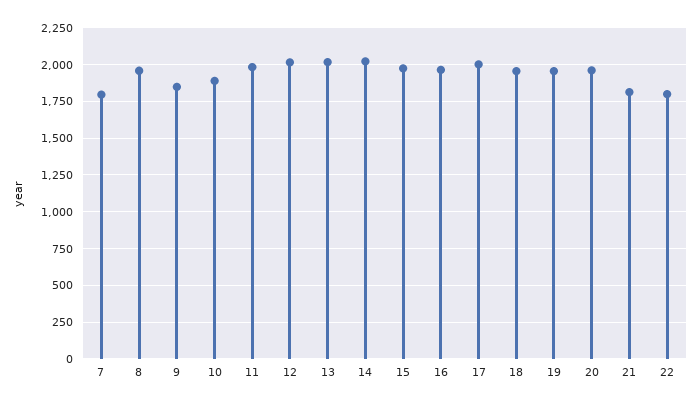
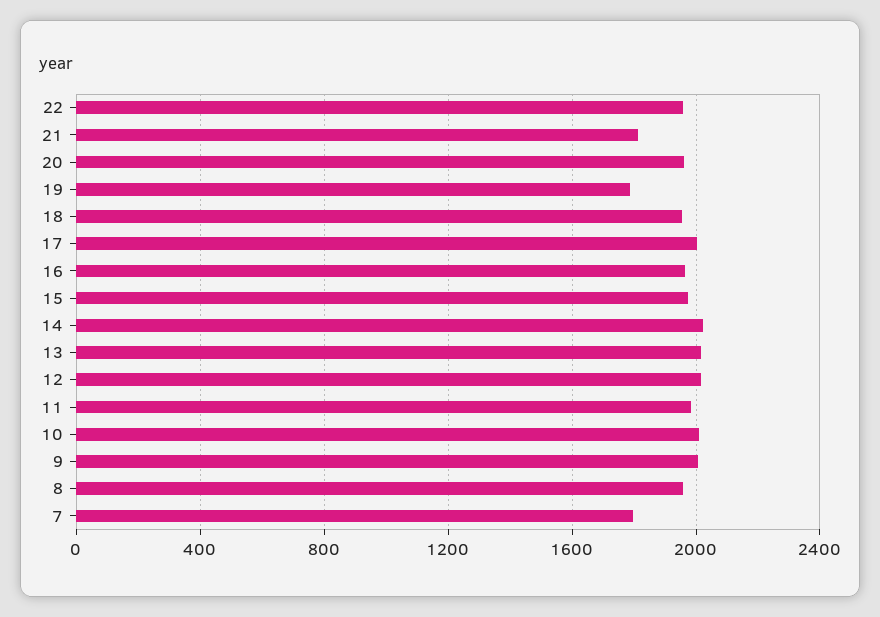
9: 1850 -> 2000
10: 1900 -> 2000
19: 1950 -> 1800
22: 1800 -> 1950

